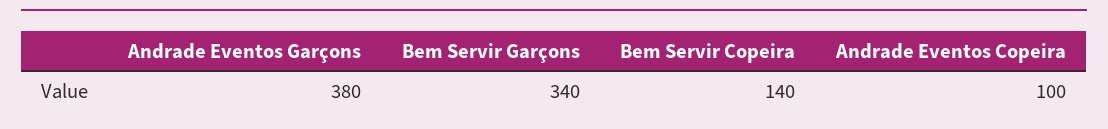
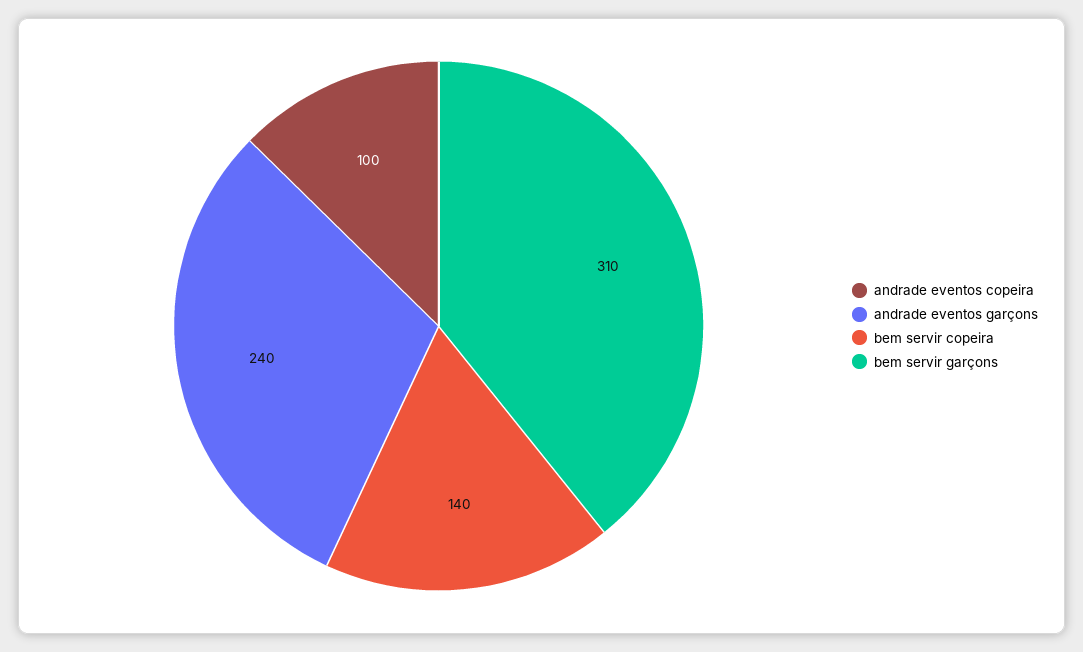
Andrade Eventos Garçons: 380 -> 240
Bem Servir Garçons: 340 -> 310

